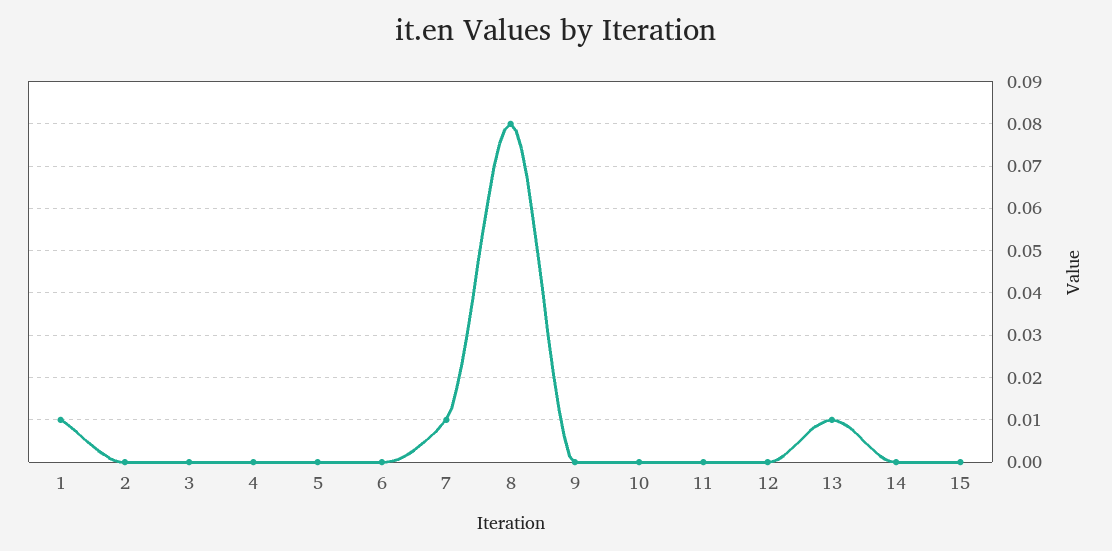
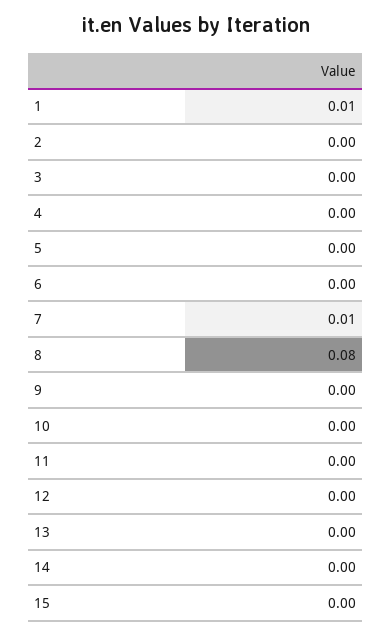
13: 0.01 -> 0

